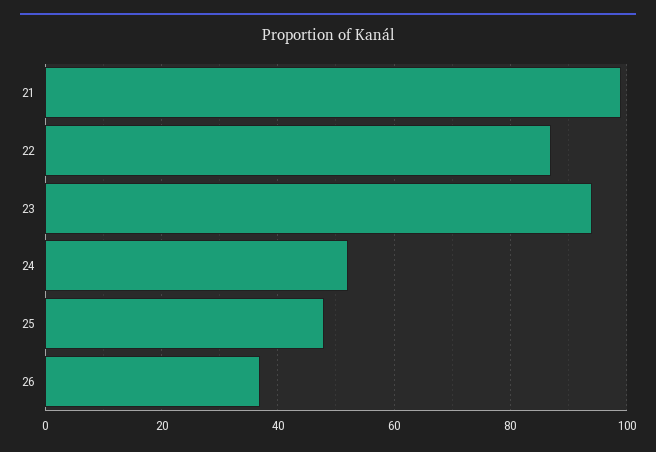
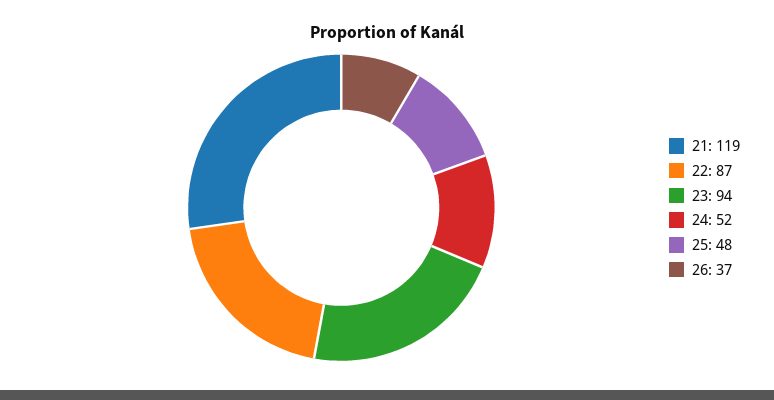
21: 100 -> 119

